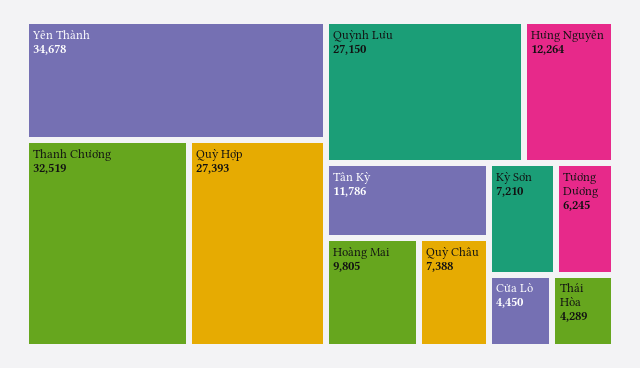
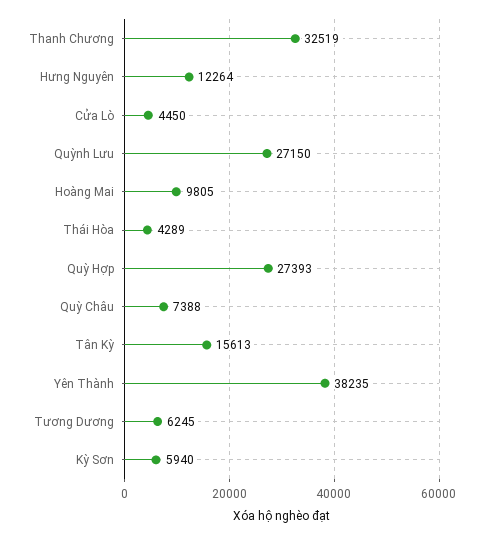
Yên Thành: 34678 -> 38235
Tân Kỳ: 11786 -> 15613
Kỳ Sơn: 7210 -> 5940

